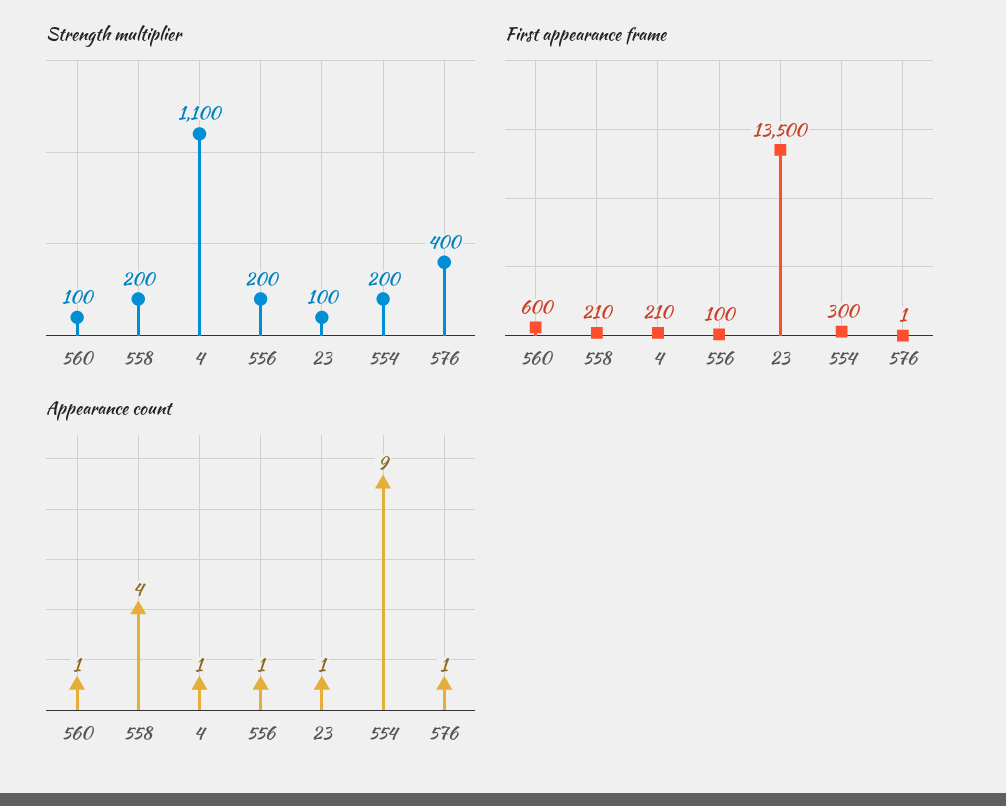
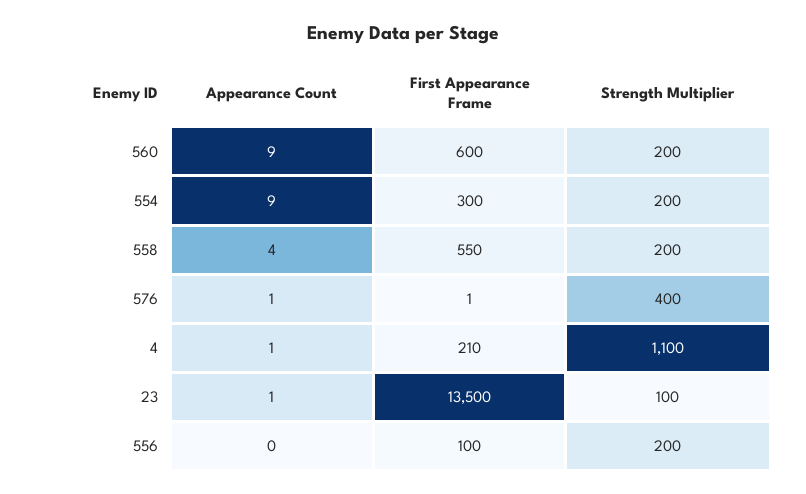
Strength multiplier, 560: 100 -> 200
First appearance frame, 558: 210 -> 550
Appearance count, 560: 1 -> 9
Appearance count, 556: 1 -> 0

